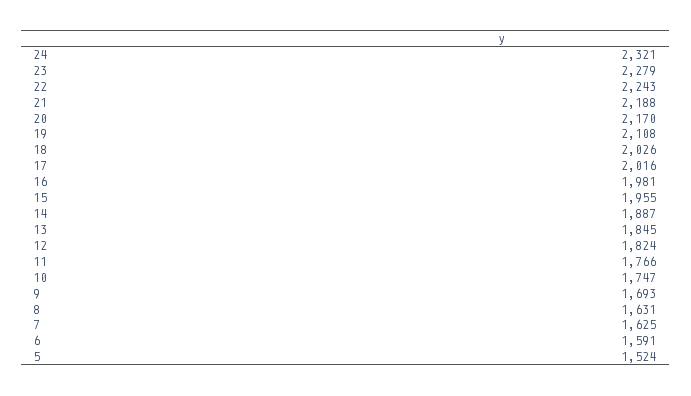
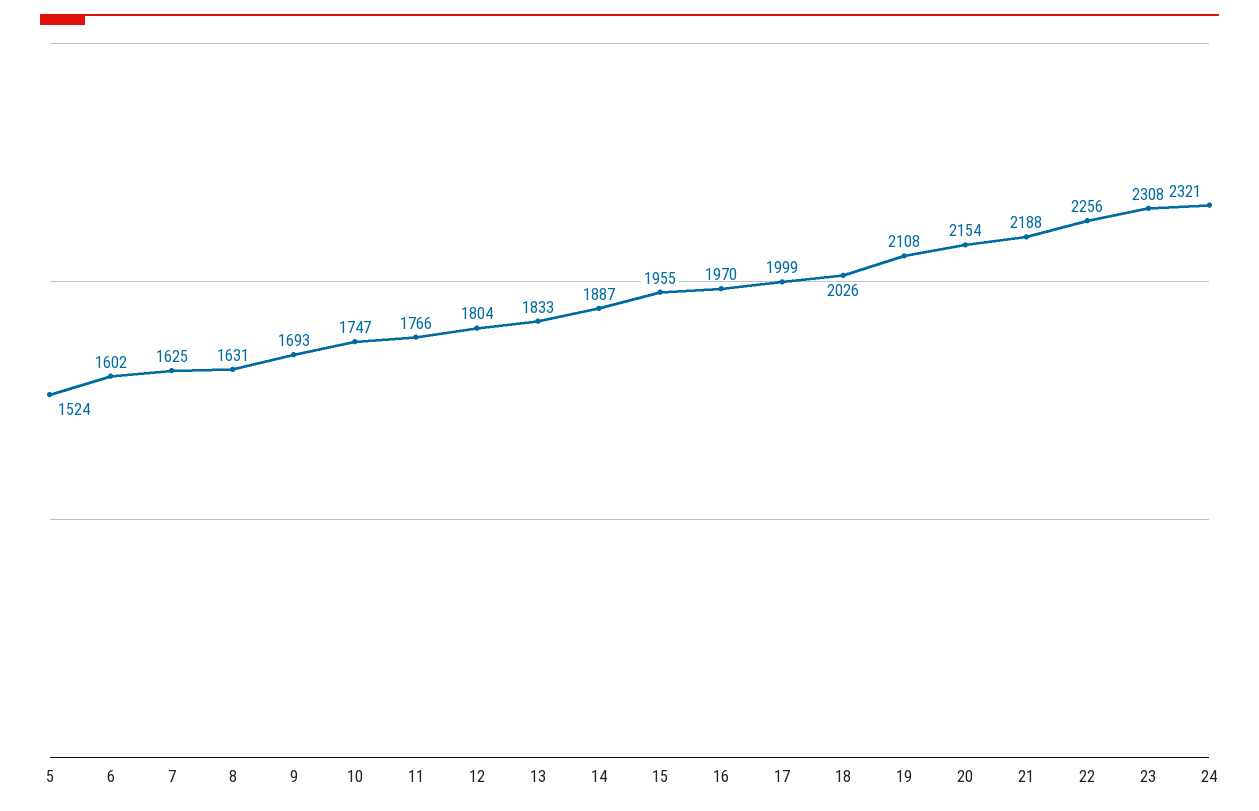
23: 2279 -> 2308
22: 2243 -> 2256
20: 2170 -> 2154
17: 2016 -> 1999
16: 1981 -> 1970
13: 1845 -> 1833
12: 1824 -> 1804
6: 1591 -> 1602

